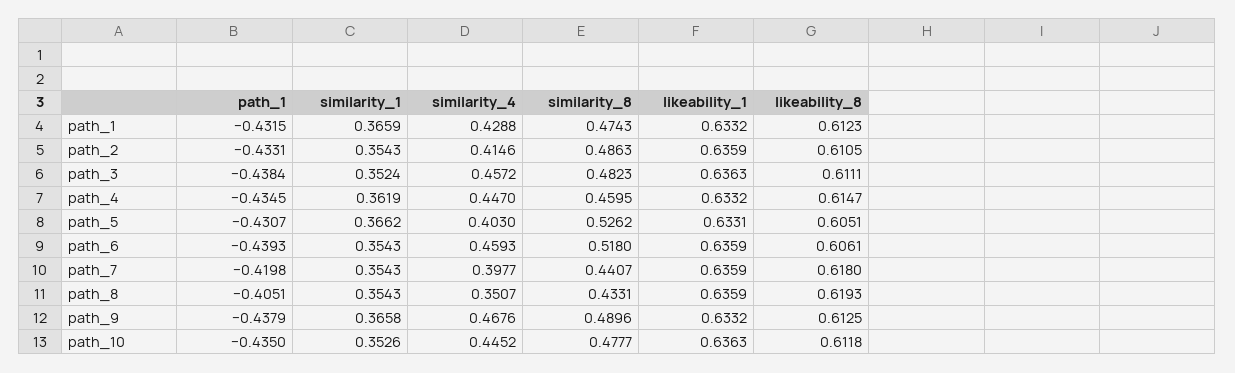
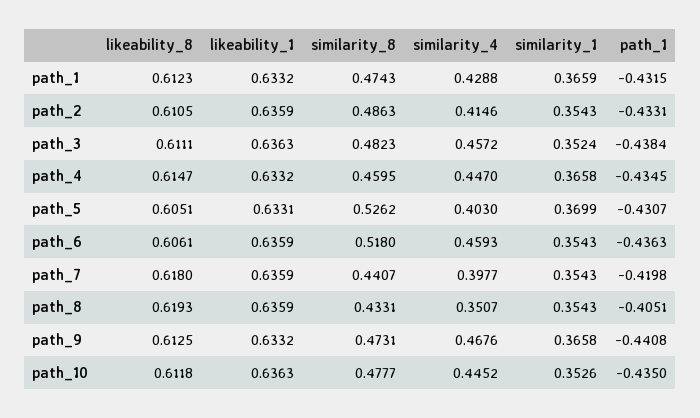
similarity_1, path_4: 0.3619 -> 0.3658
similarity_1, path_5: 0.3662 -> 0.3699
path_1, path_6: -0.4393 -> -0.4363
path_1, path_9: -0.4379 -> -0.4408
similarity_8, path_9: 0.4896 -> 0.4731

